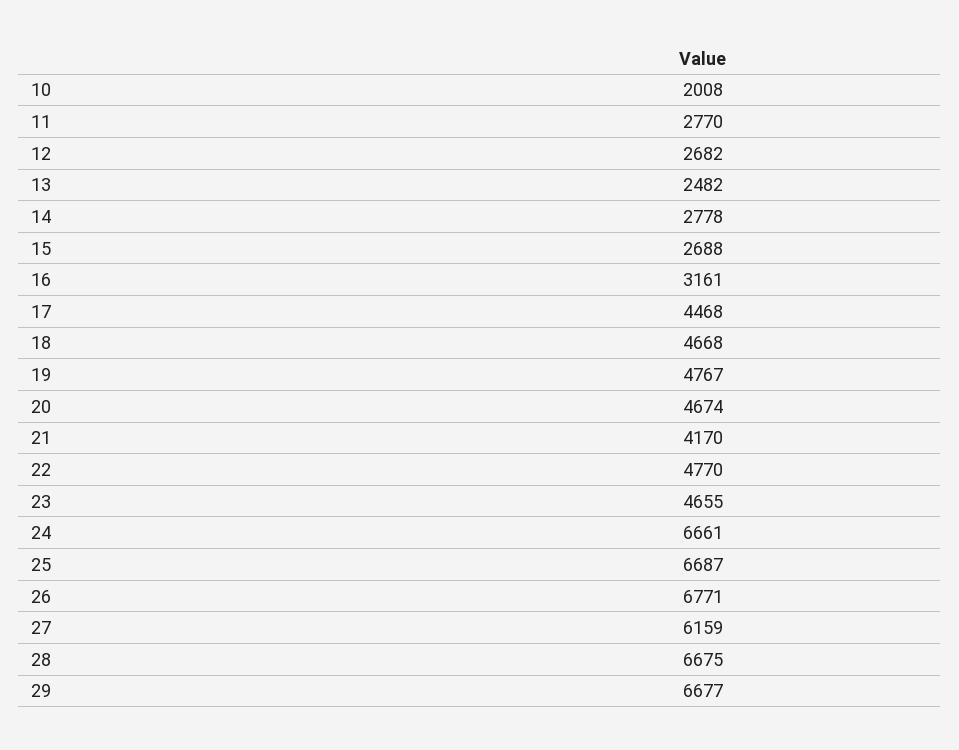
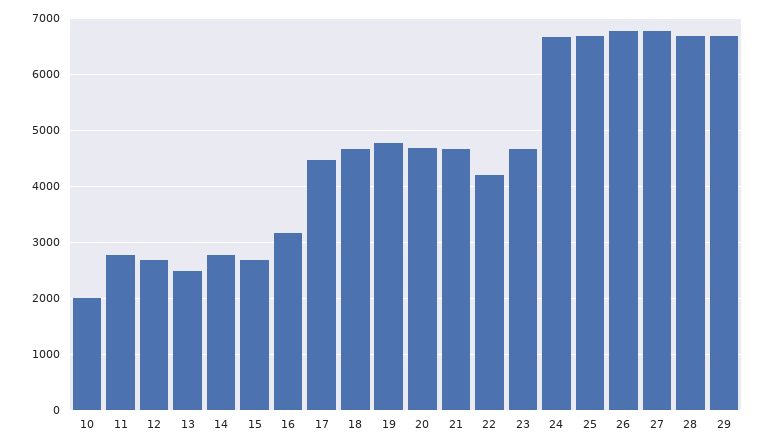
21: 4170 -> 4600
22: 4770 -> 4200
27: 6159 -> 6800

